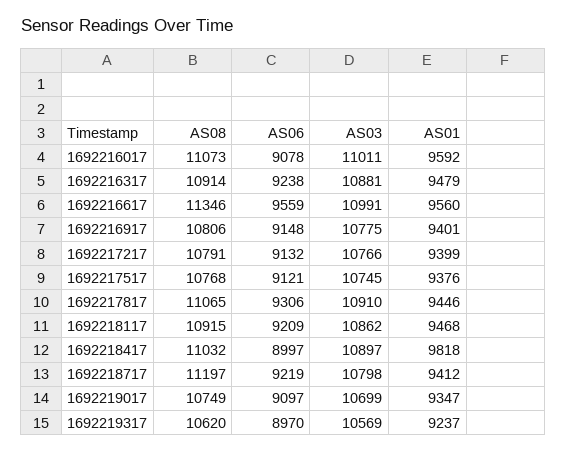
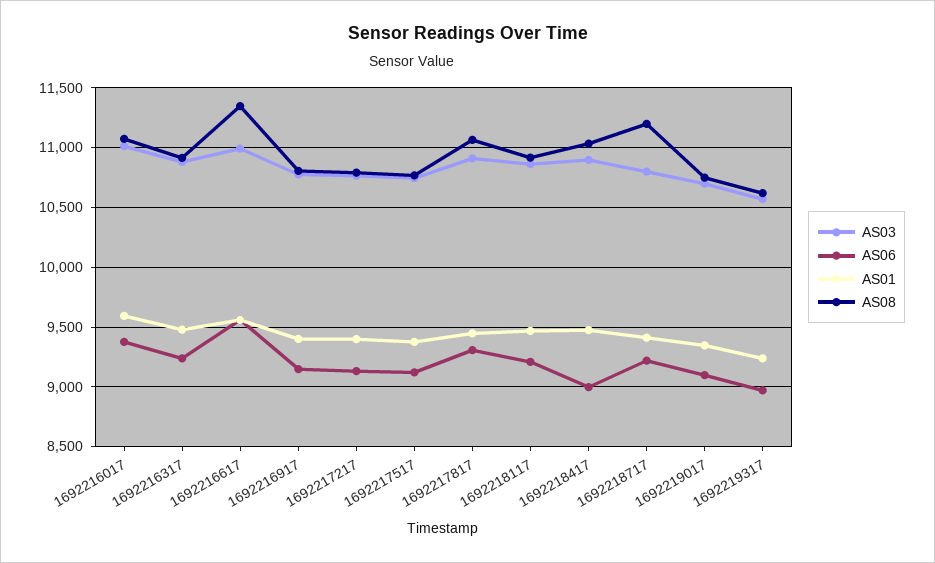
AS06, 1692216017: 9078 -> 9400
AS01, 1692218417: 9818 -> 9500

